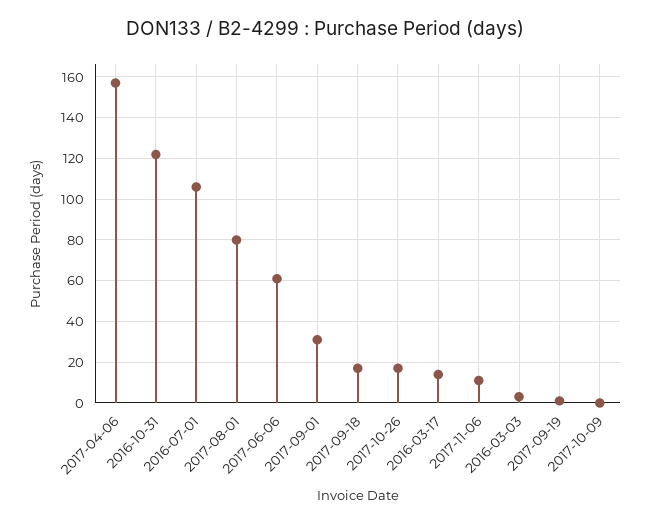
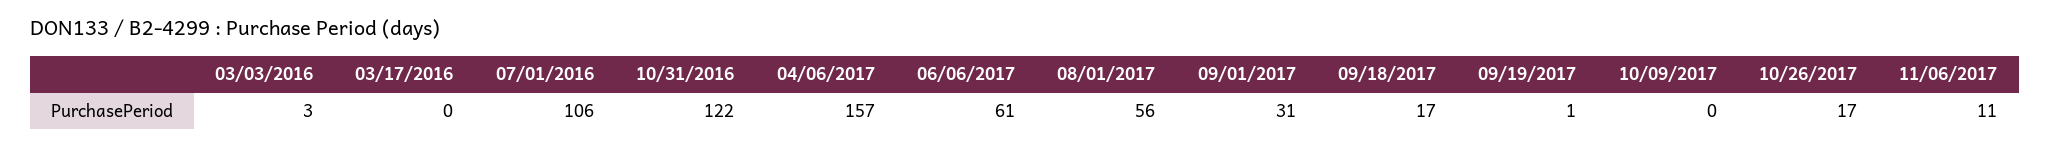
2017-08-01: 80 -> 56
2016-03-17: 15 -> 0

